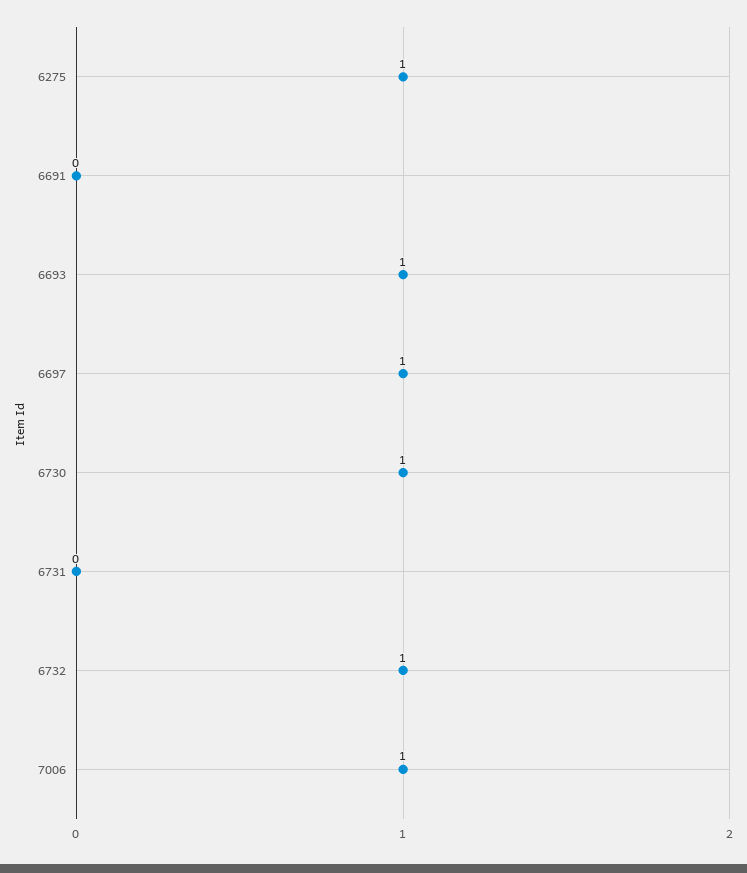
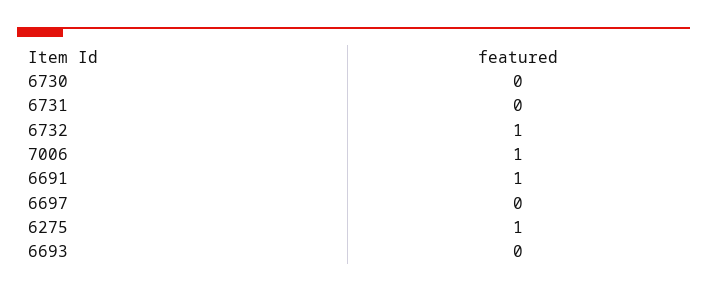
6691: 0 -> 1
6693: 1 -> 0
6697: 1 -> 0
6730: 1 -> 0

